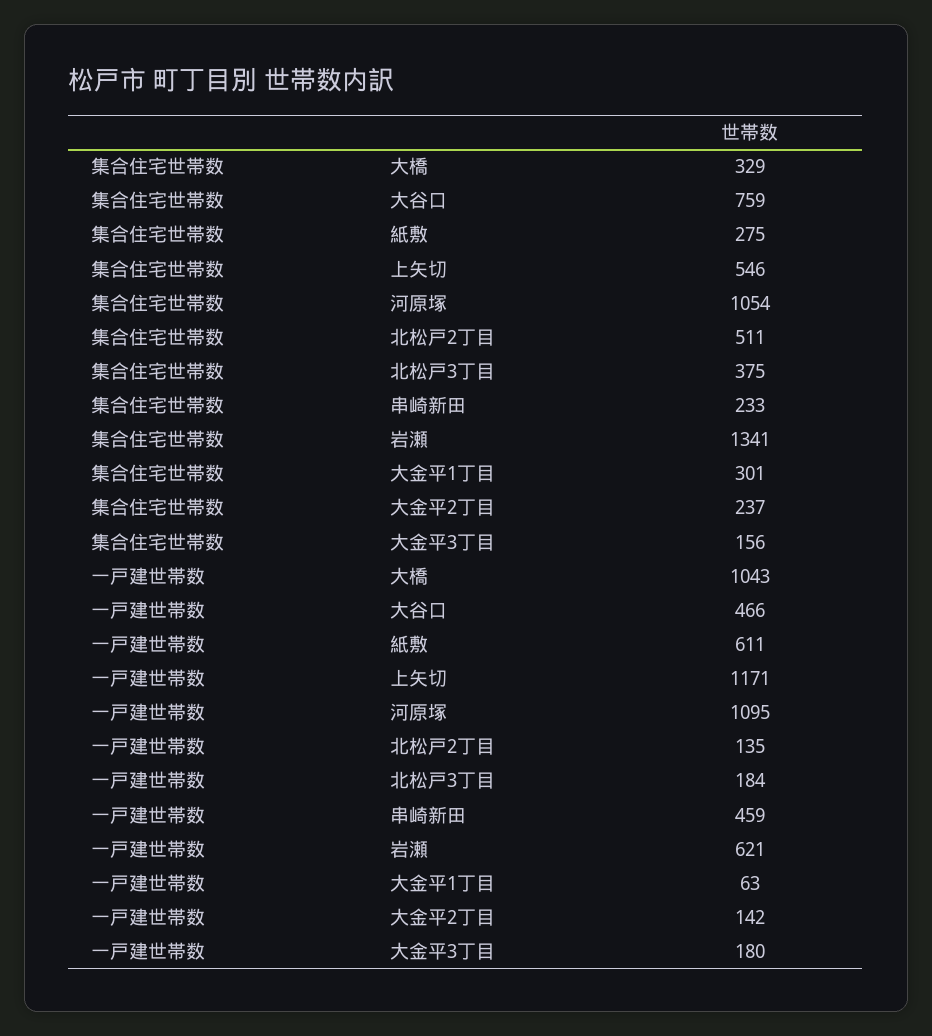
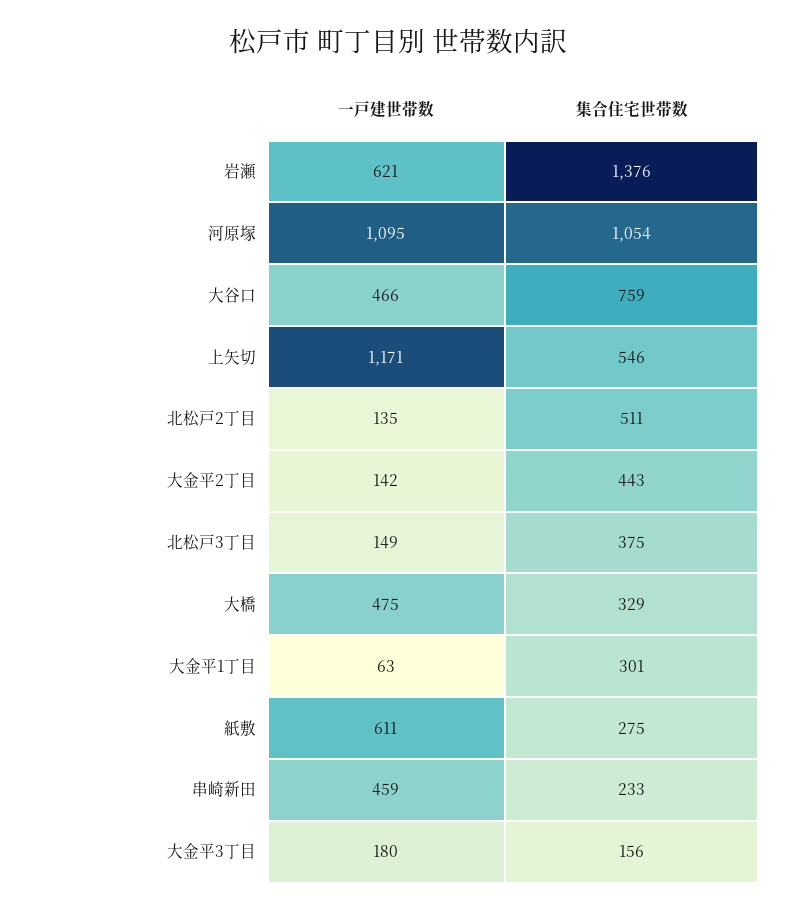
集合住宅世帯数, 岩瀬: 1341 -> 1376
集合住宅世帯数, 大金平2丁目: 237 -> 443
一戸建世帯数, 大橋: 1043 -> 475
一戸建世帯数, 北松戸3丁目: 184 -> 149

